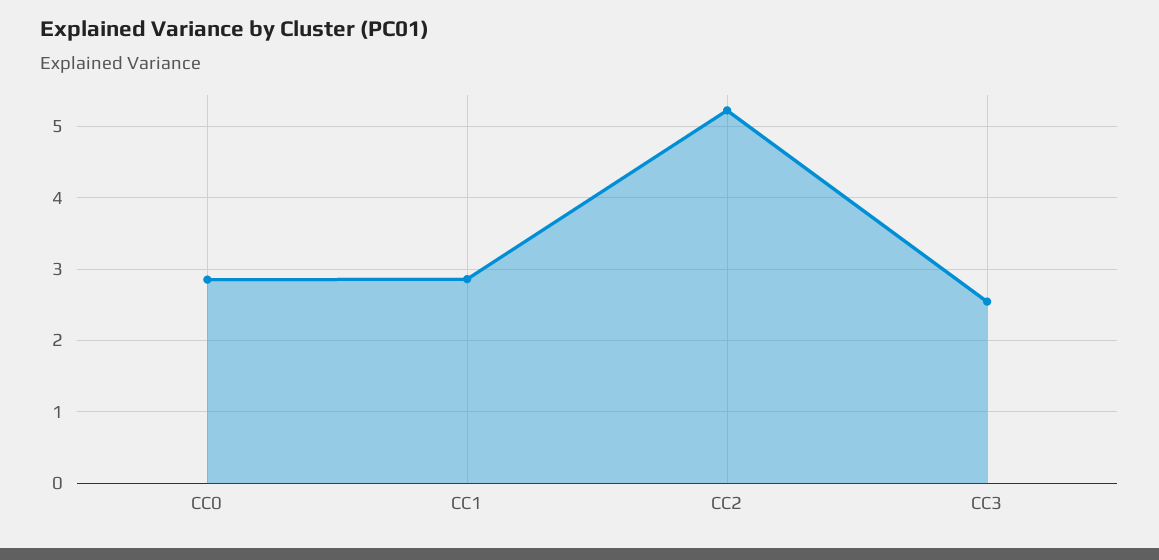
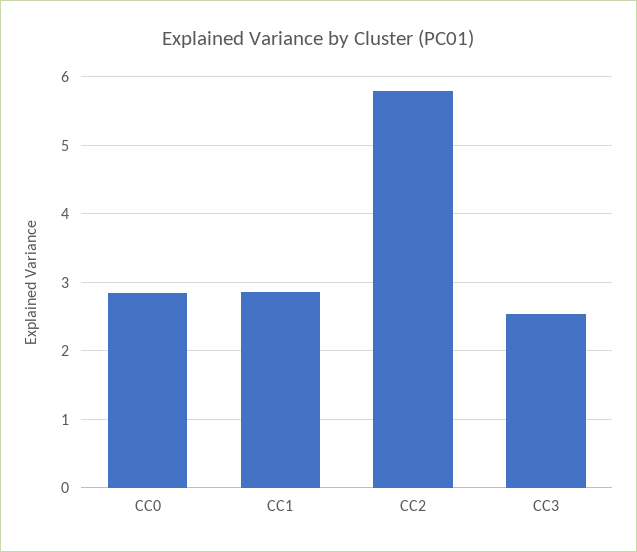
CC2: 5.2 -> 5.8

